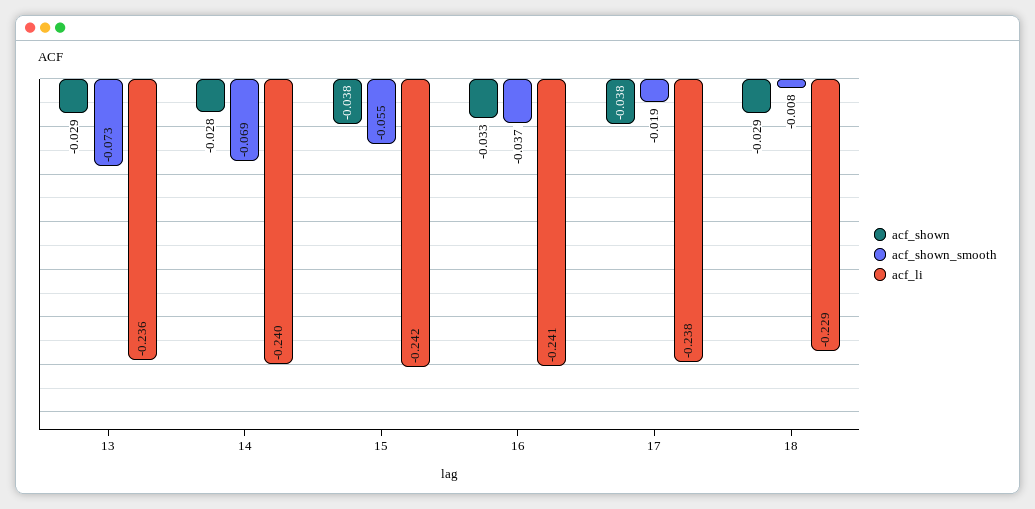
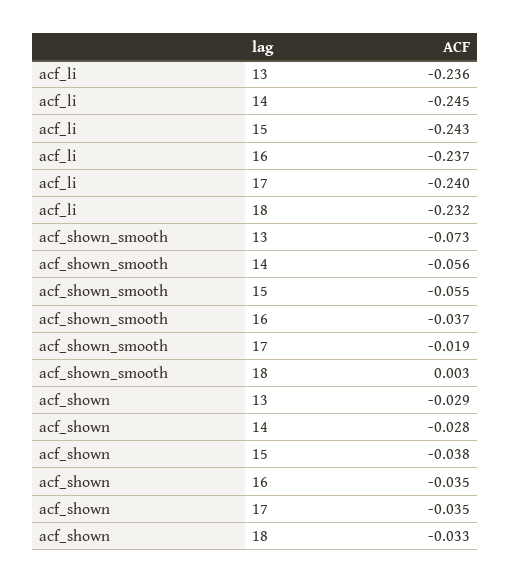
acf_shown_smooth, 14: -0.069 -> -0.056
acf_li, 14: -0.24 -> -0.245
acf_li, 15: -0.242 -> -0.243
acf_shown, 16: -0.033 -> -0.035
acf_li, 16: -0.241 -> -0.237
acf_shown, 17: -0.038 -> -0.035
acf_li, 17: -0.238 -> -0.24
acf_shown, 18: -0.029 -> -0.033
acf_shown_smooth, 18: -0.008 -> 0.003
acf_li, 18: -0.229 -> -0.232

